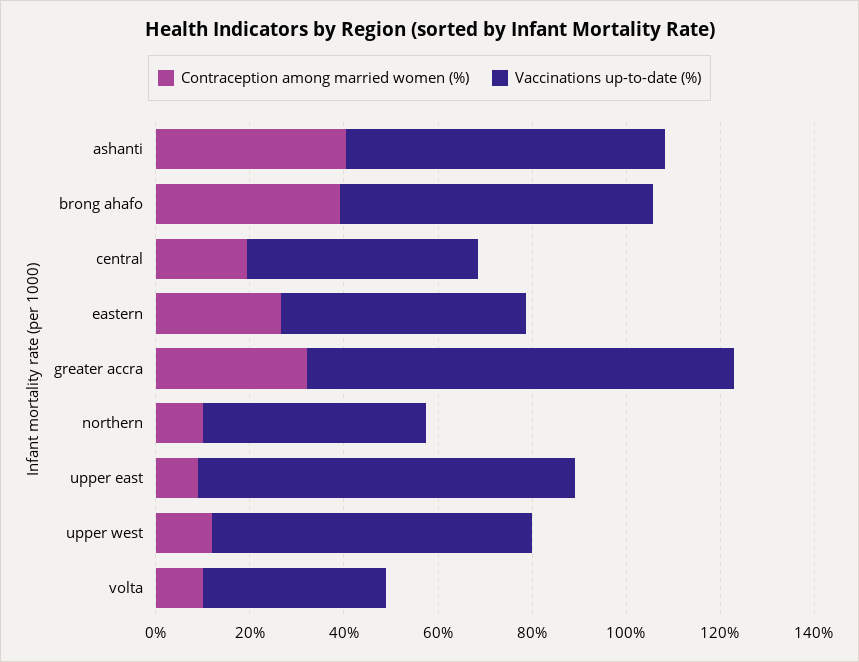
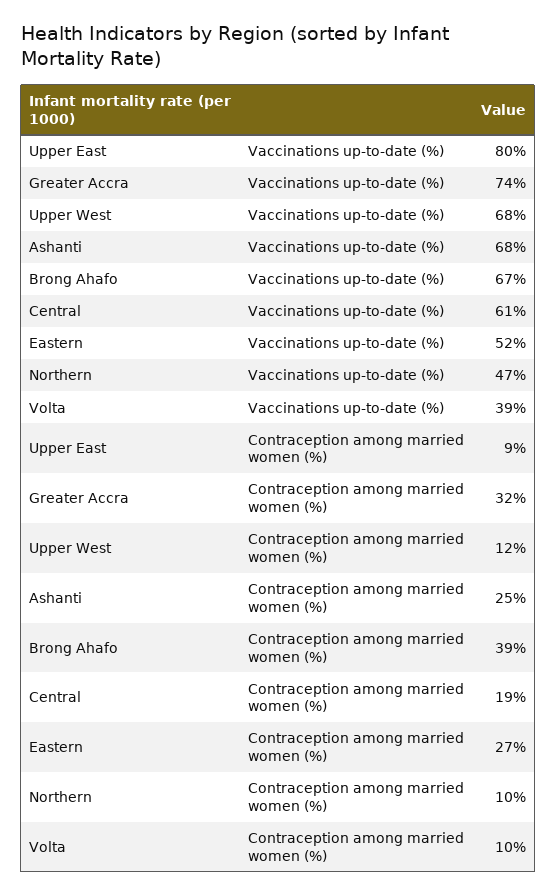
Contraception among married women (%), ashanti: 40 -> 25
Vaccinations up-to-date (%), central: 50 -> 61
Vaccinations up-to-date (%), greater accra: 90 -> 74

